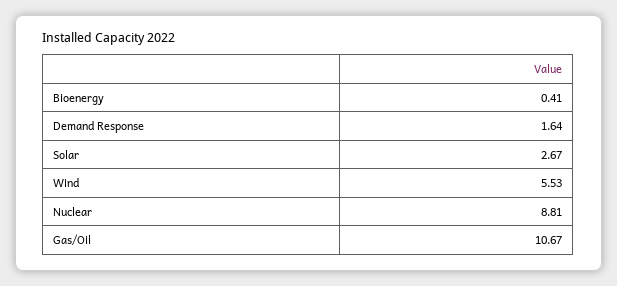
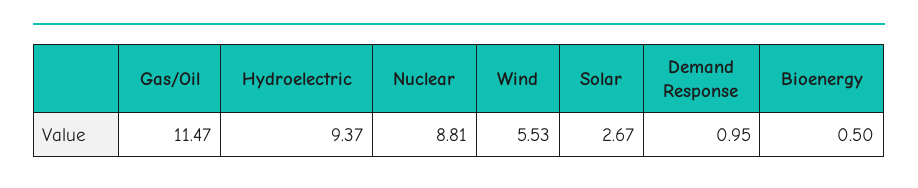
Bioenergy: 0.41 -> 0.5
Demand Response: 1.64 -> 0.95
Gas/Oil: 10.67 -> 11.47
Hydroelectric: none -> 9.37

